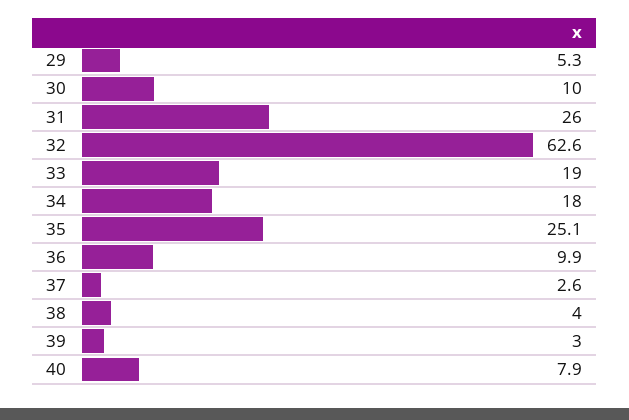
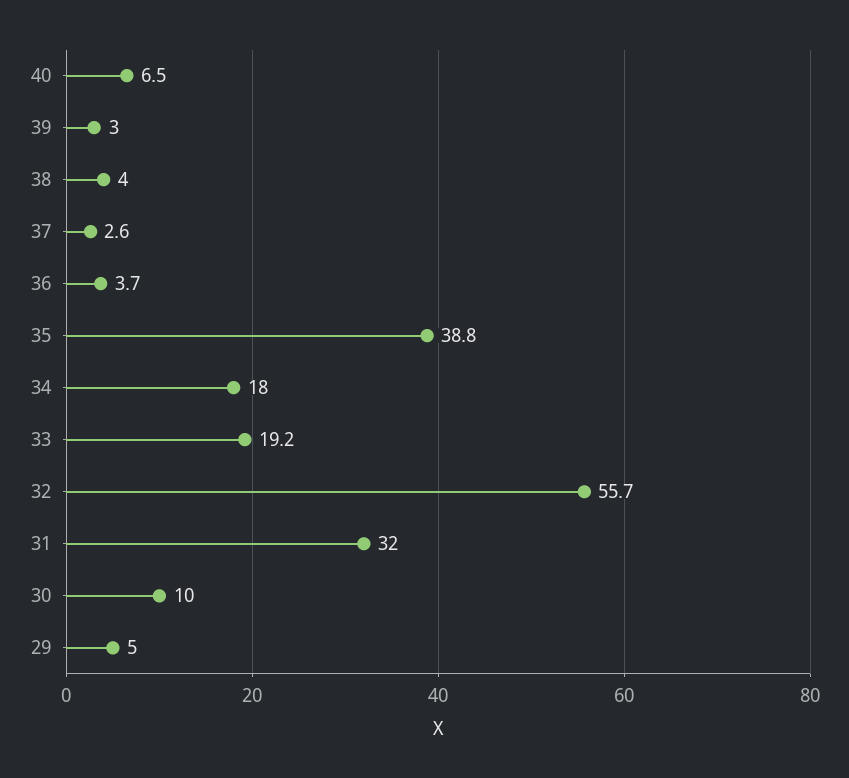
29: 5.3 -> 5
31: 26 -> 32
32: 62.6 -> 55.7
33: 19 -> 19.2
35: 25.1 -> 38.8
36: 9.9 -> 3.7
40: 7.9 -> 6.5

